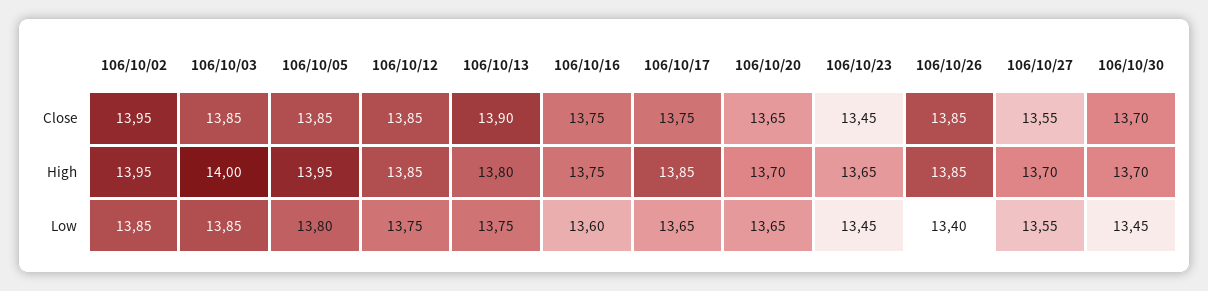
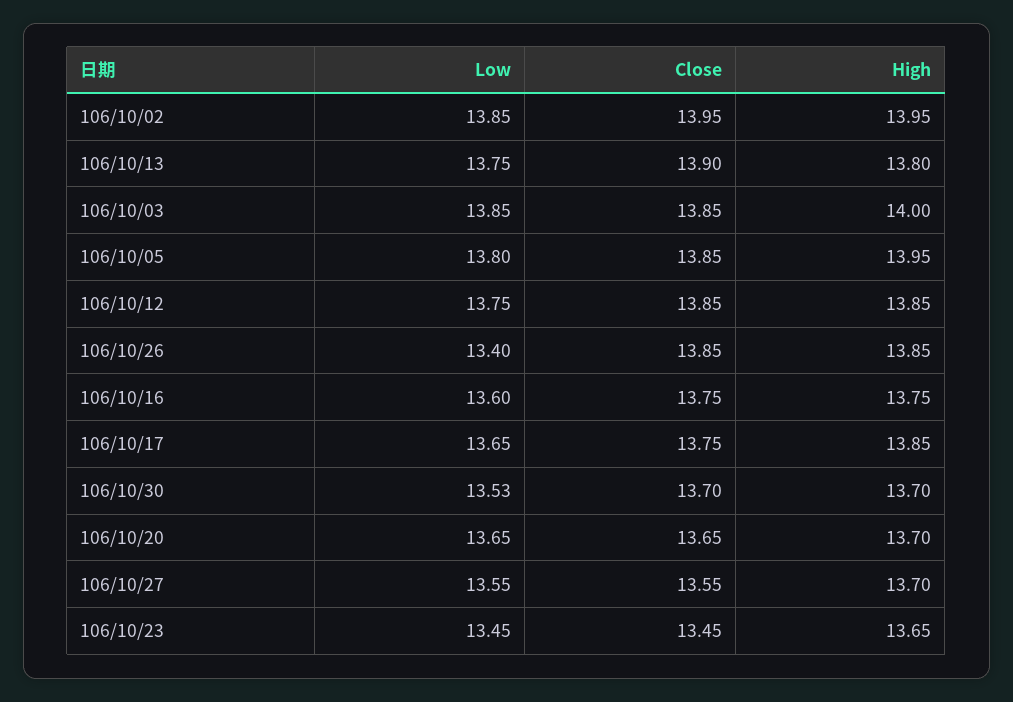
106/10/30, Low: 13.45 -> 13.53

